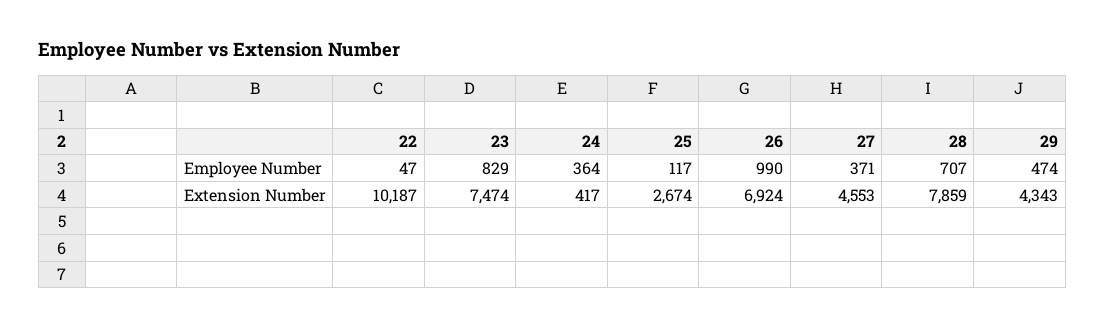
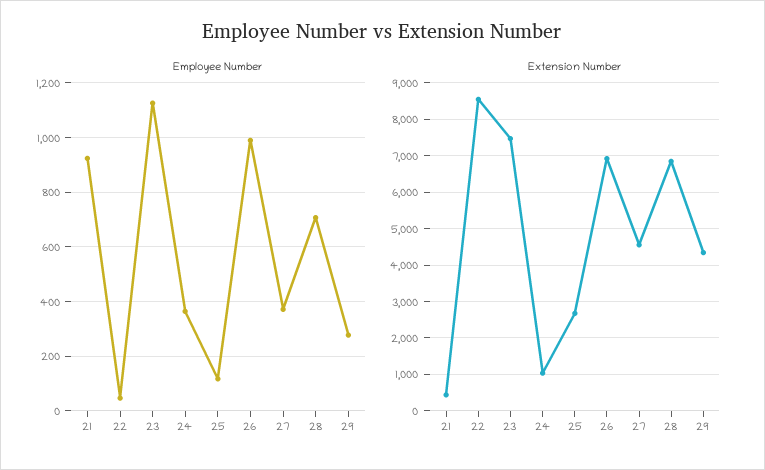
Employee Number, 23: 829 -> 1125
Employee Number, 29: 474 -> 275
Extension Number, 22: 10187 -> 8600
Extension Number, 24: 417 -> 1000
Extension Number, 28: 7859 -> 6800
Employee Number, 21: none -> 925
Extension Number, 21: none -> 400

